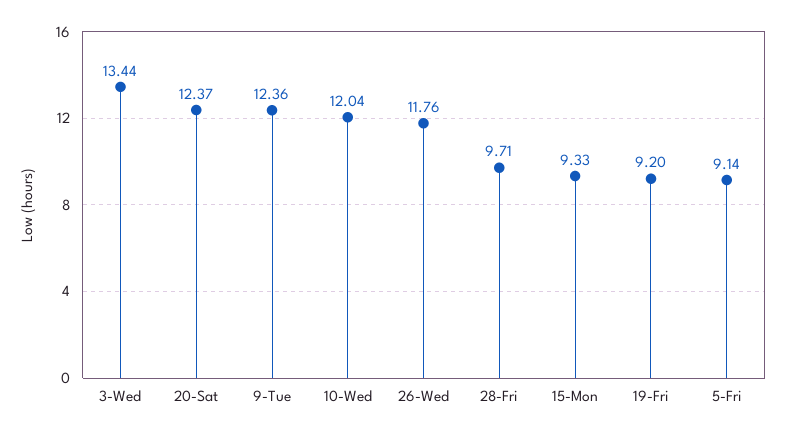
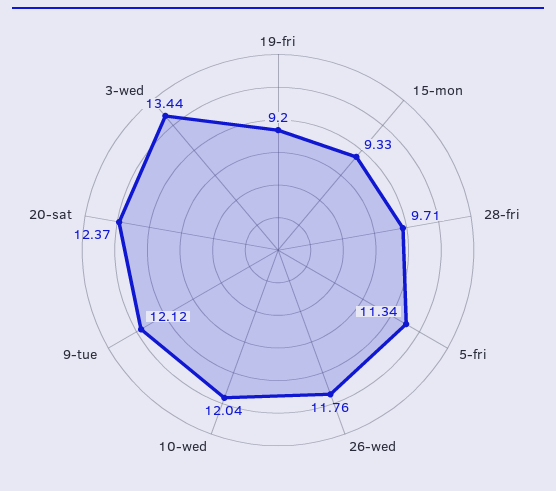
9-Tue: 12.36 -> 12.12
5-Fri: 9.14 -> 11.34

